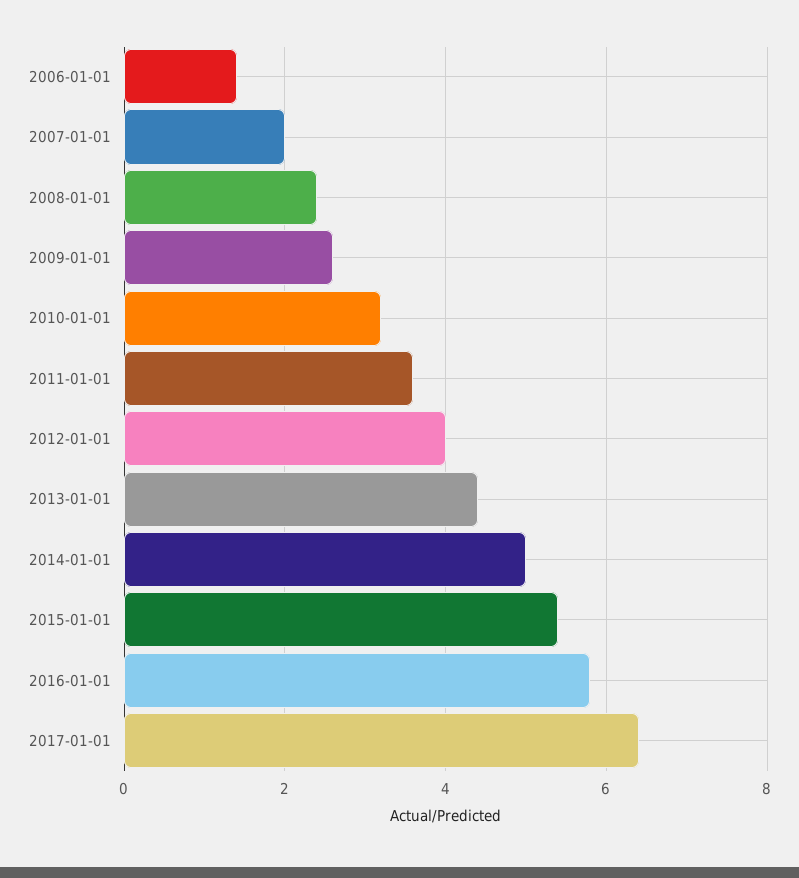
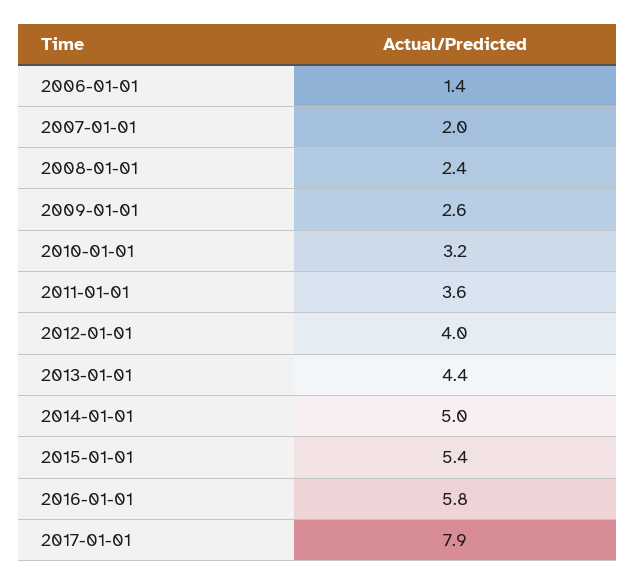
2017-01-01: 6.5 -> 7.9

